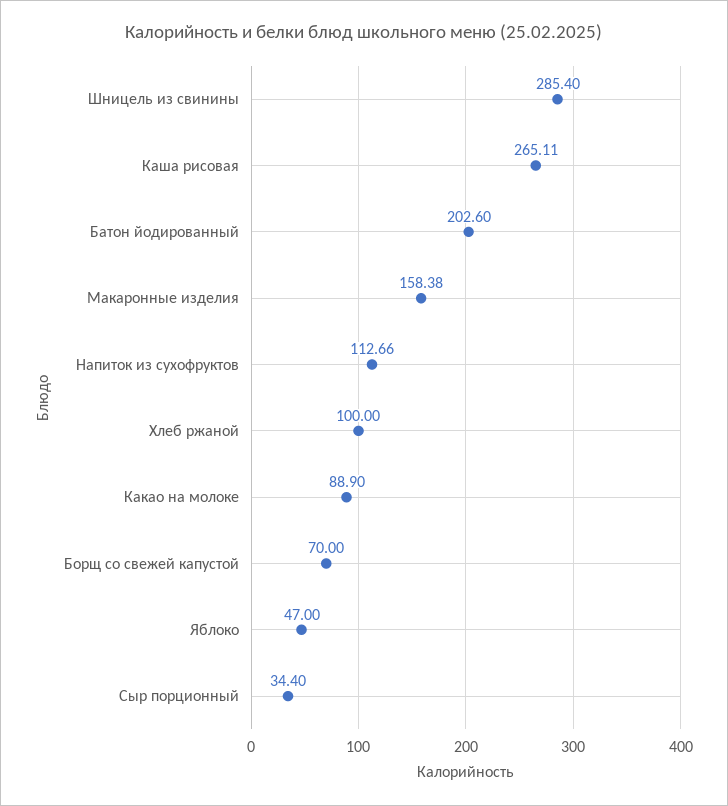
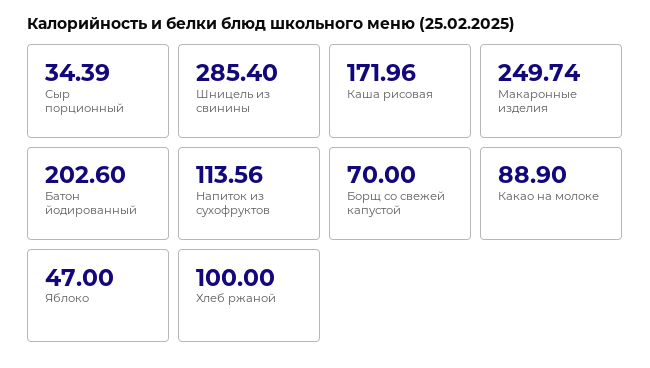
Каша рисовая: 265.11 -> 171.96
Макаронные изделия: 158.38 -> 249.74
Напиток из сухофруктов: 112.66 -> 113.56
Сыр порционный: 34.4 -> 34.39

